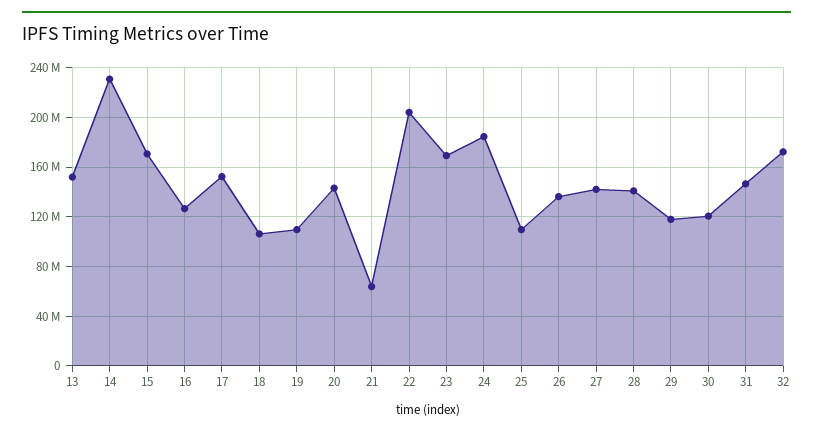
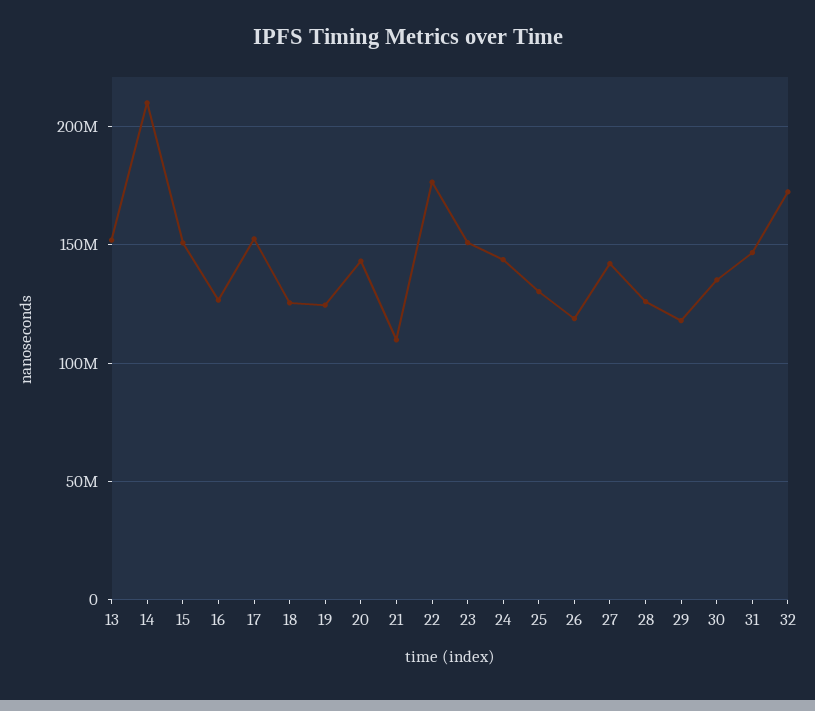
14: 230000000 -> 210000000
15: 170000000 -> 150000000
18: 105000000 -> 125000000
19: 110000000 -> 125000000
21: 65000000 -> 110000000
22: 205000000 -> 175000000
23: 170000000 -> 150000000
24: 185000000 -> 145000000
25: 110000000 -> 130000000
26: 135000000 -> 120000000
28: 140000000 -> 125000000
30: 120000000 -> 135000000

